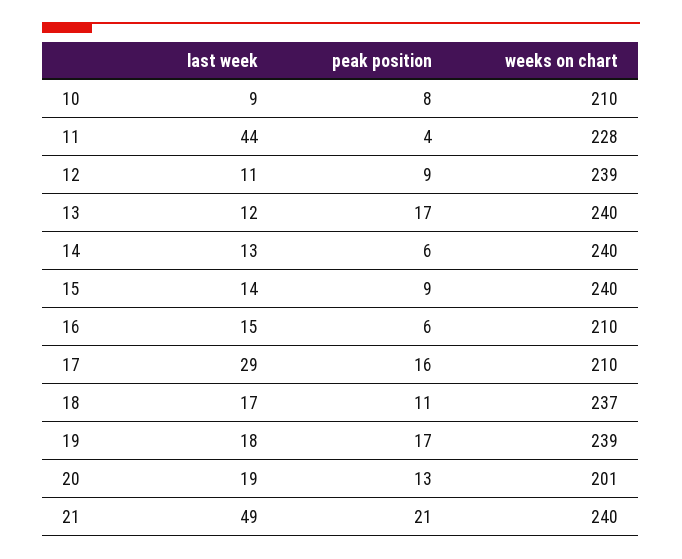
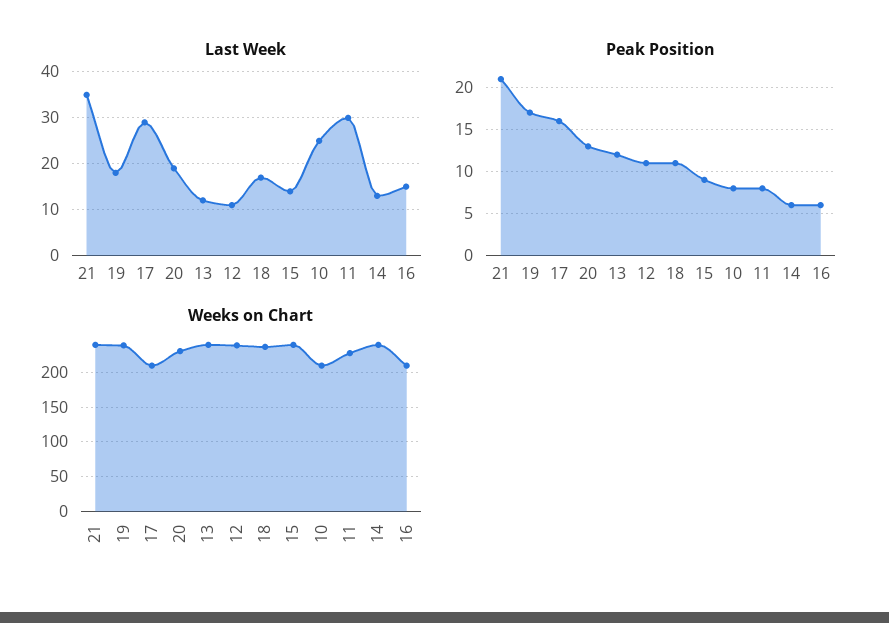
last week, 10: 9 -> 25
last week, 11: 44 -> 30
peak position, 11: 4 -> 8
peak position, 12: 9 -> 11
peak position, 13: 17 -> 12
weeks on chart, 20: 201 -> 230
last week, 21: 49 -> 35

